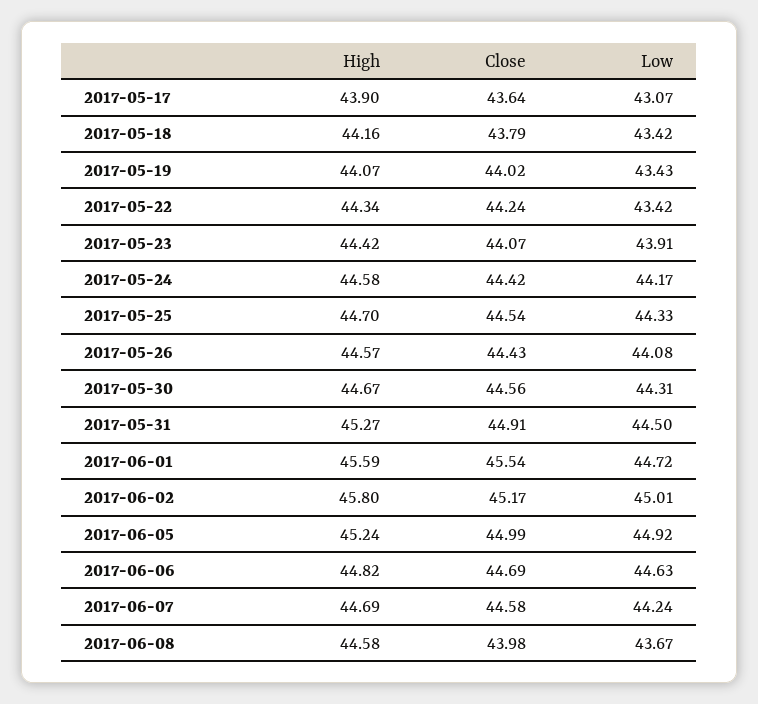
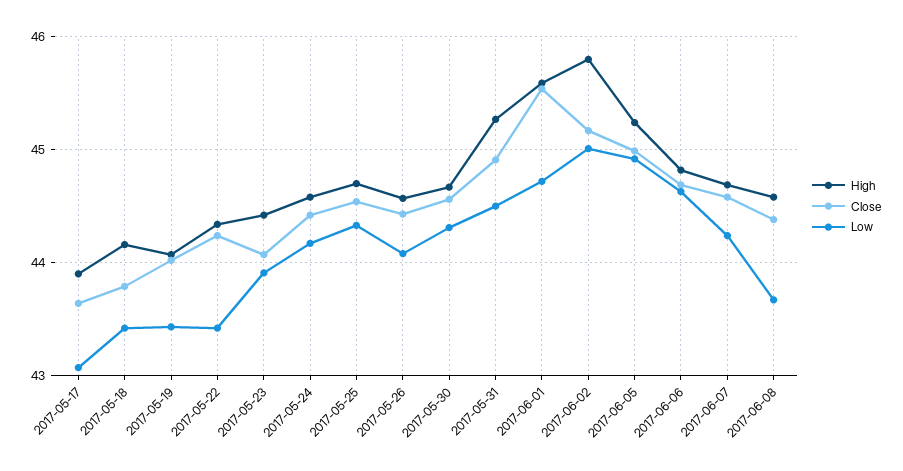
Close, 2017-06-08: 43.98 -> 44.4

